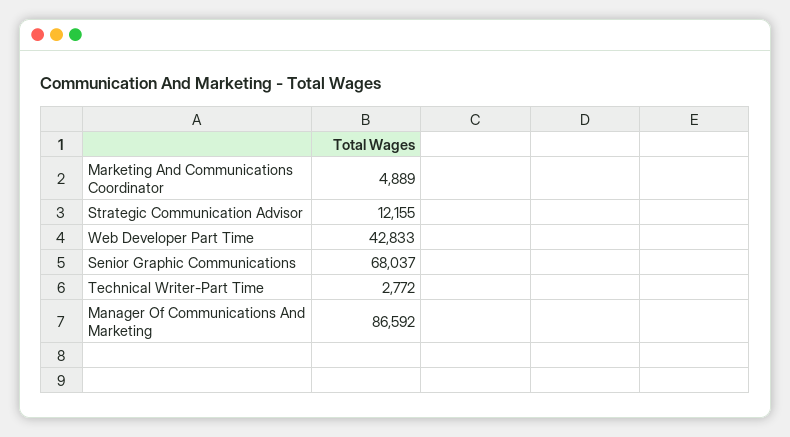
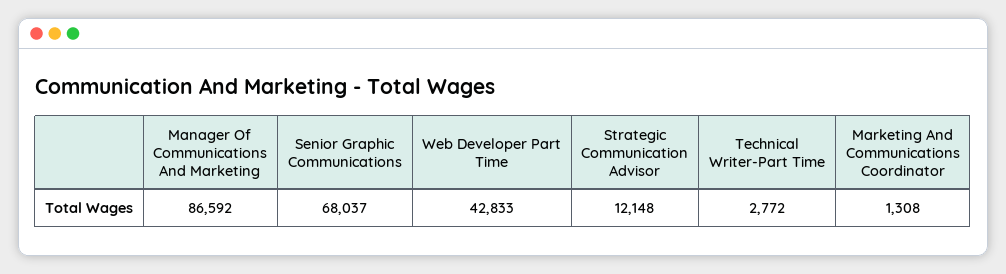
Marketing And Communications Coordinator: 4889 -> 1308
Strategic Communication Advisor: 12155 -> 12148

